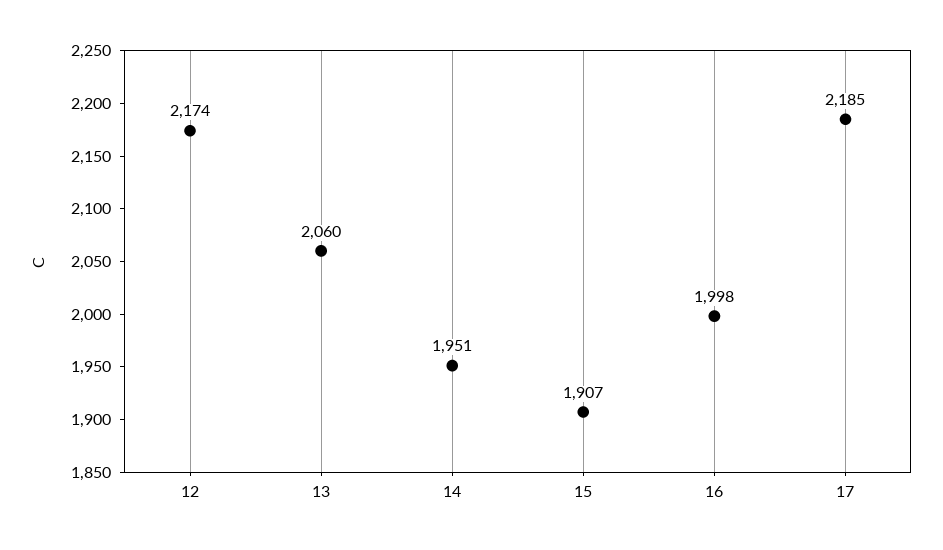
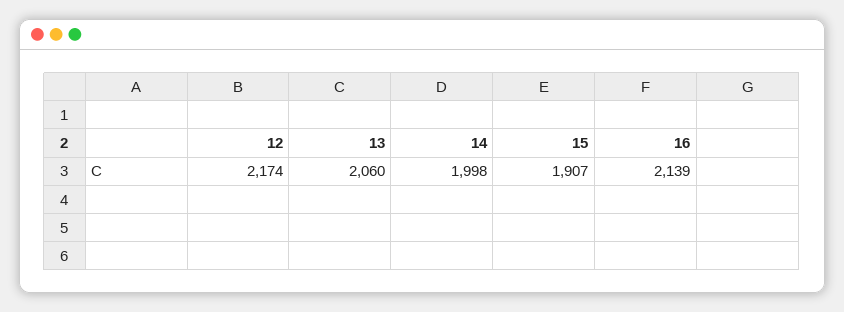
14: 1951 -> 1998
16: 1998 -> 2139
17: 2185 -> none

